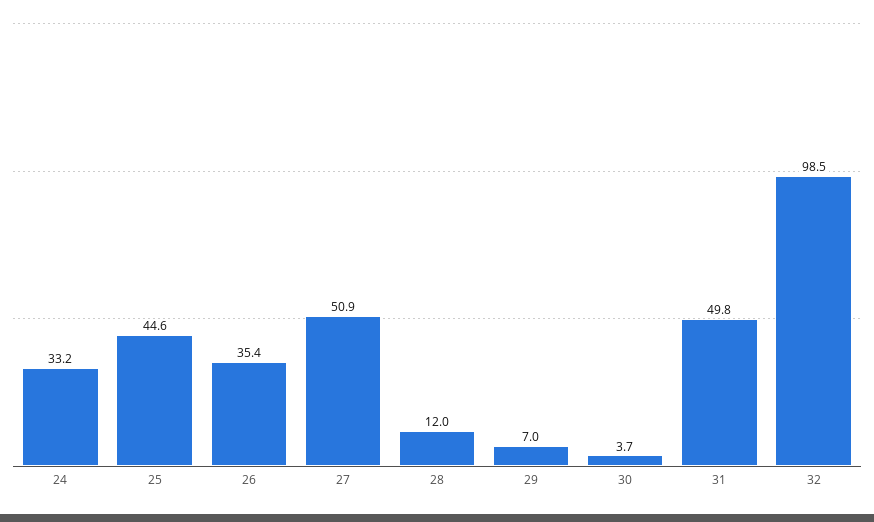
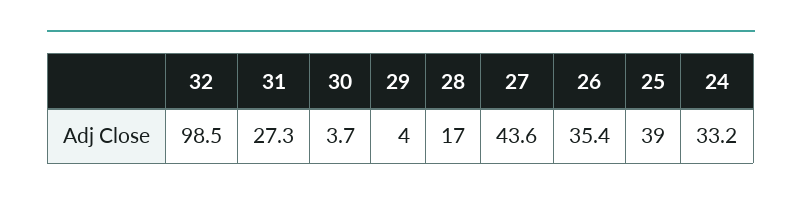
25: 44.6 -> 39
27: 50.9 -> 43.6
28: 12 -> 17
29: 7 -> 4
31: 49.8 -> 27.3

